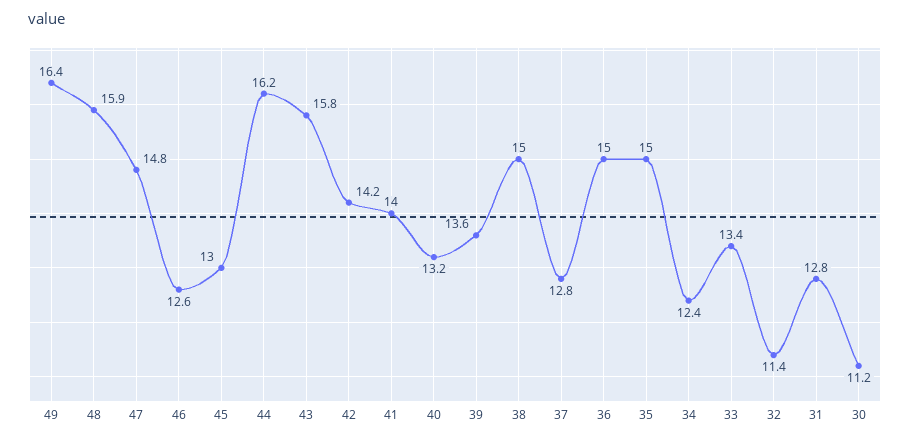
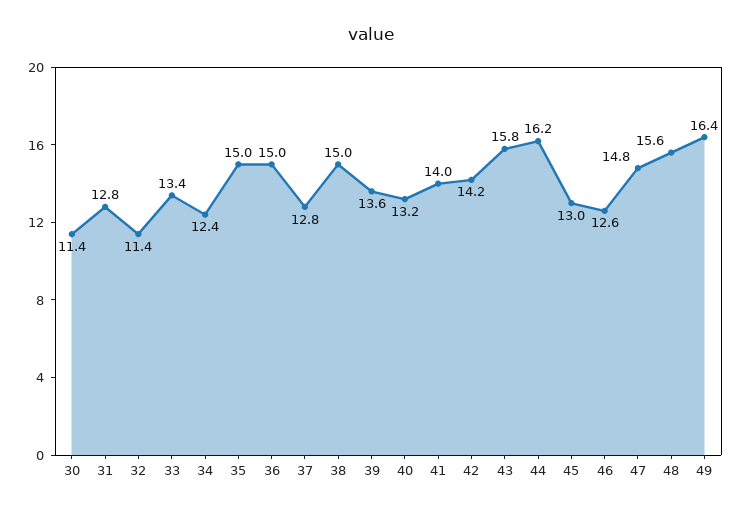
48: 15.9 -> 15.6
30: 11.2 -> 11.4

